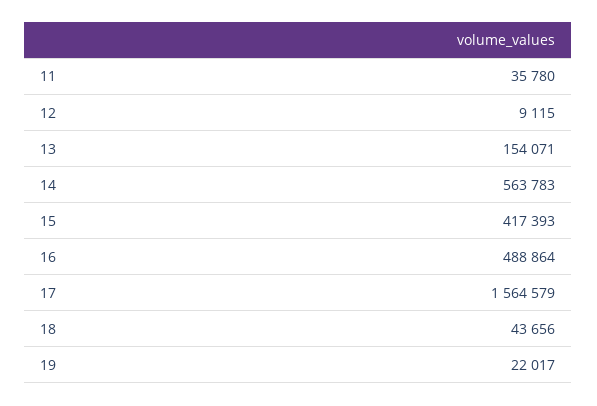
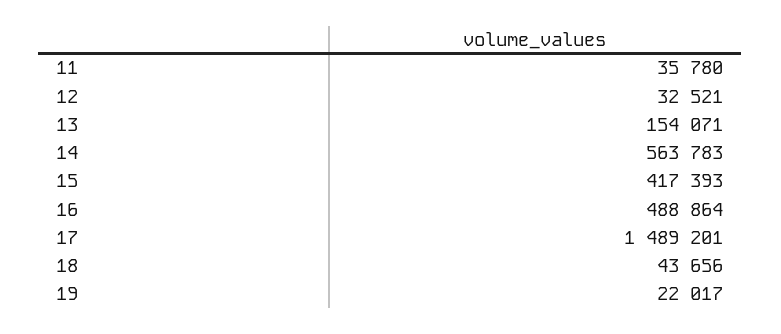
12: 9115 -> 32521
17: 1564579 -> 1489201

